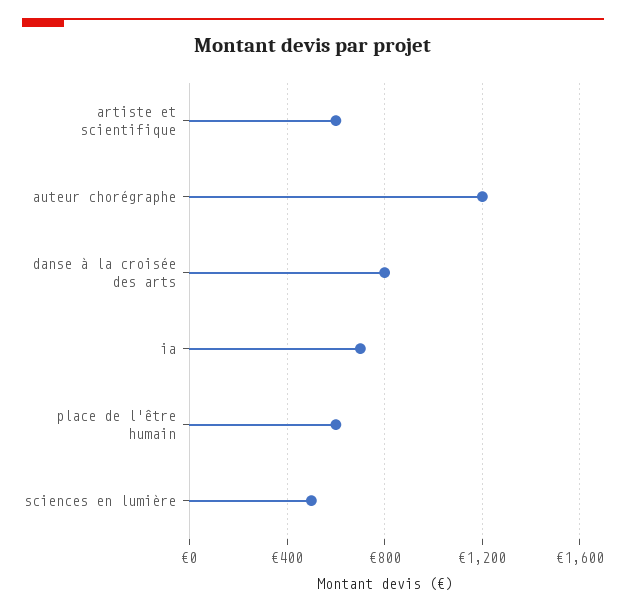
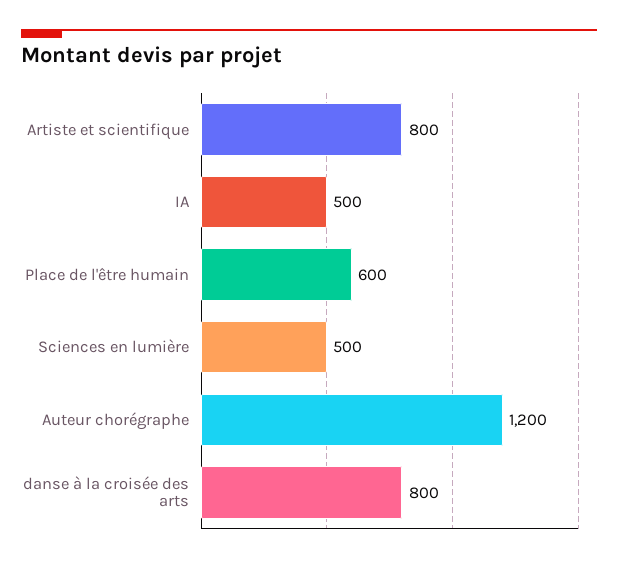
artiste et scientifique: 600 -> 800
ia: 700 -> 500

